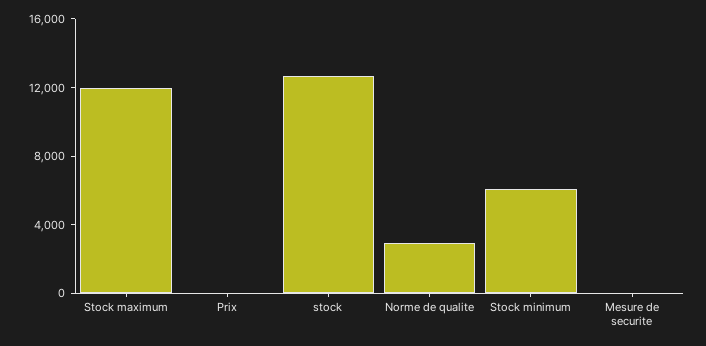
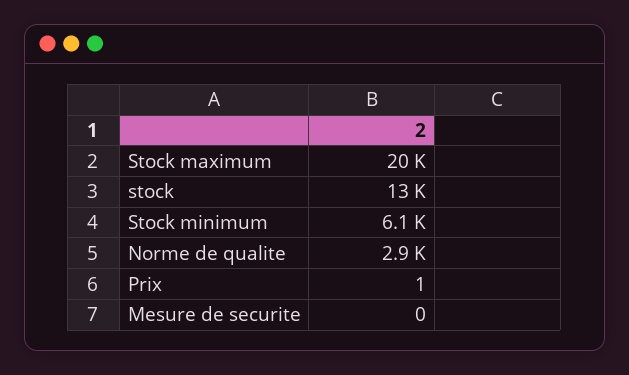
Stock maximum: 12000 -> 20000

